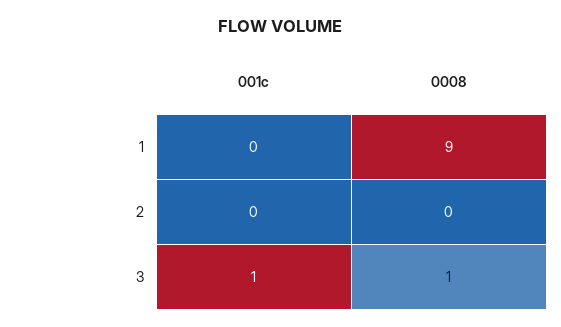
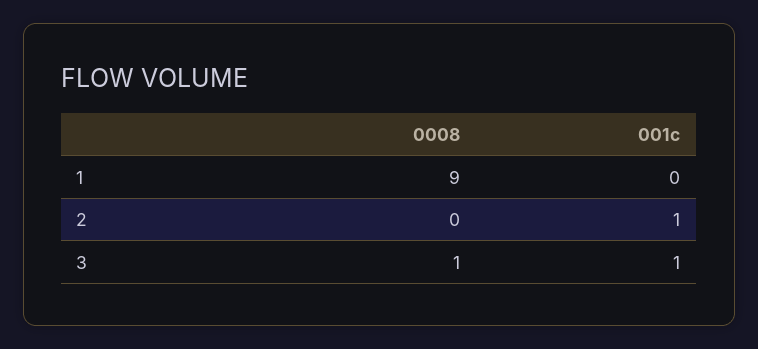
001c, 2: 0 -> 1

